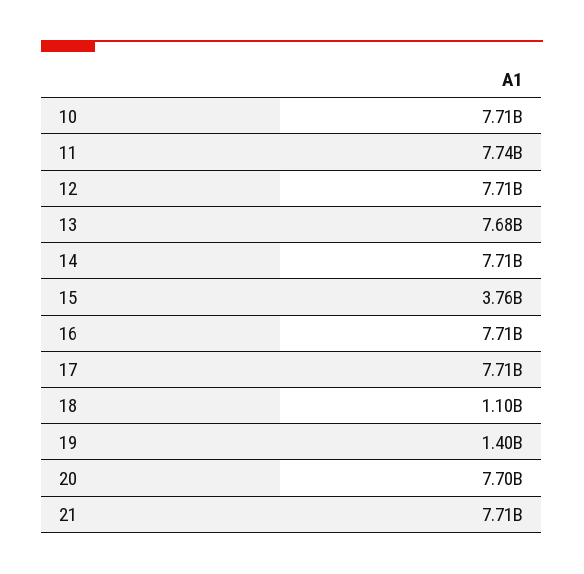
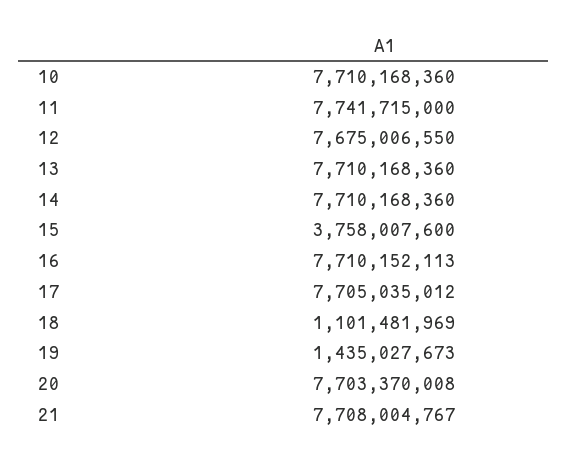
12: 7710000000 -> 7675006550
13: 7680000000 -> 7710168360
19: 1400000000 -> 1435027673

